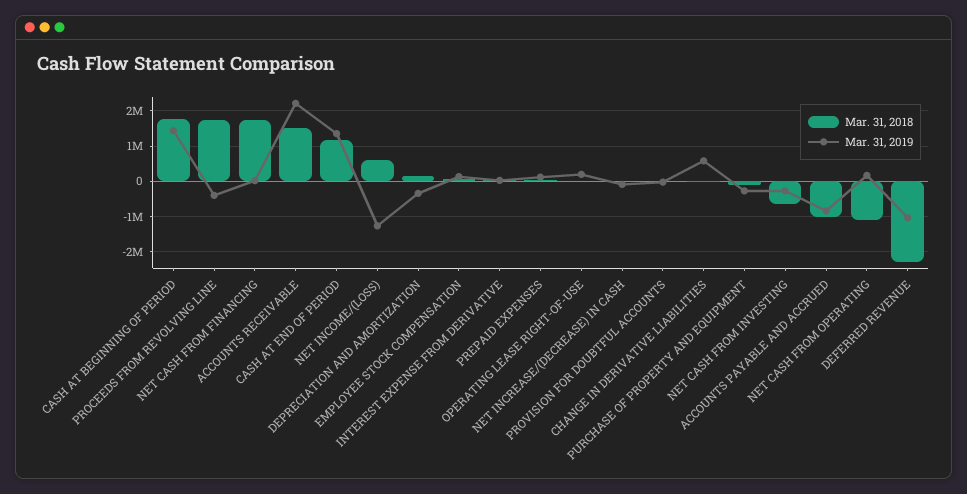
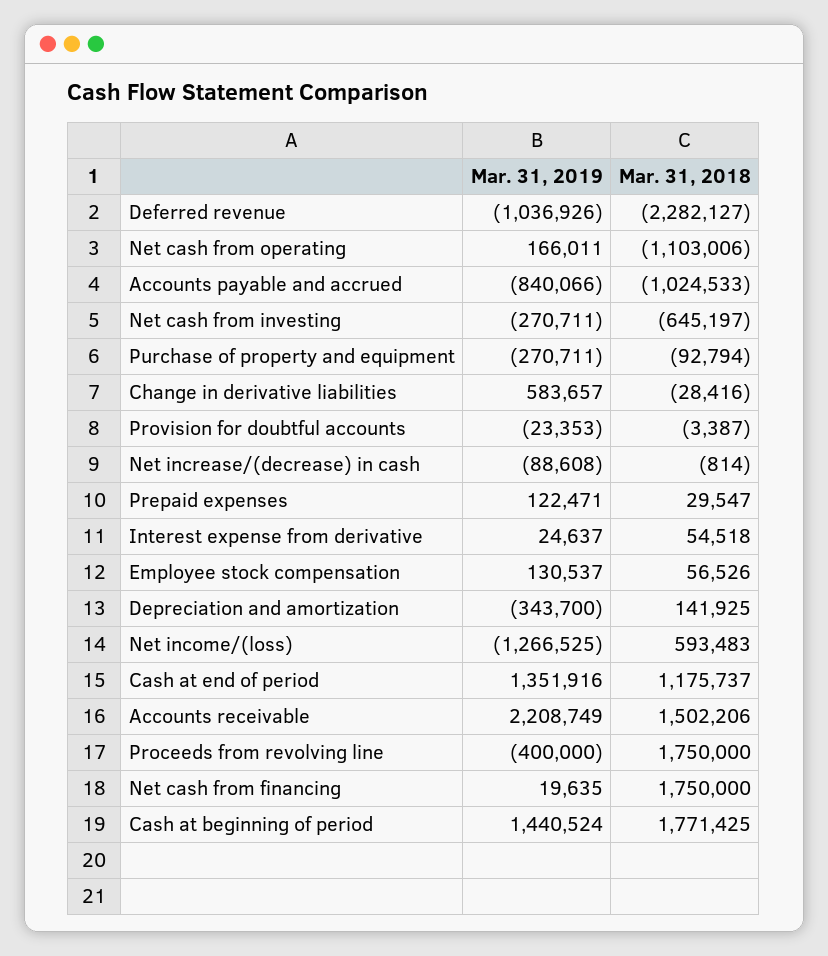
Mar. 31, 2018, OPERATING LEASE RIGHT-OF-USE: 0 -> none
Mar. 31, 2019, OPERATING LEASE RIGHT-OF-USE: 200000 -> none

